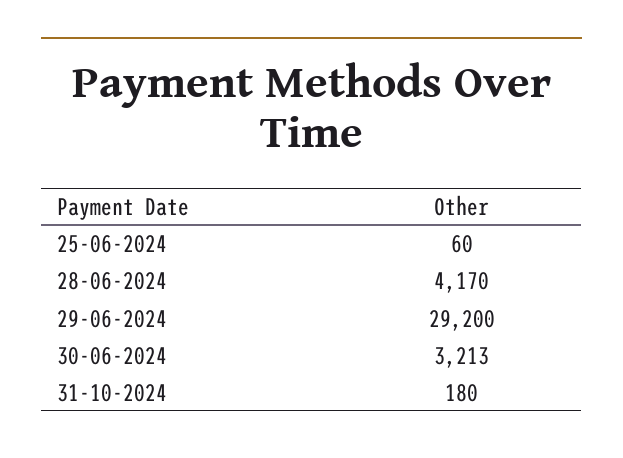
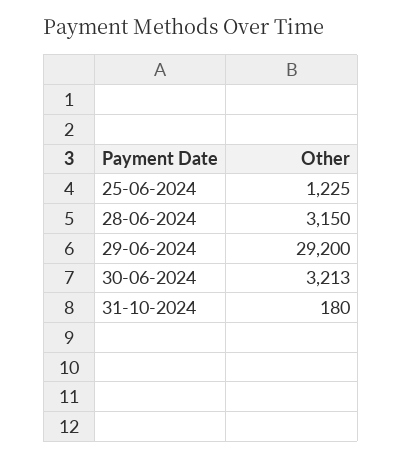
25-06-2024: 60 -> 1225
28-06-2024: 4170 -> 3150

